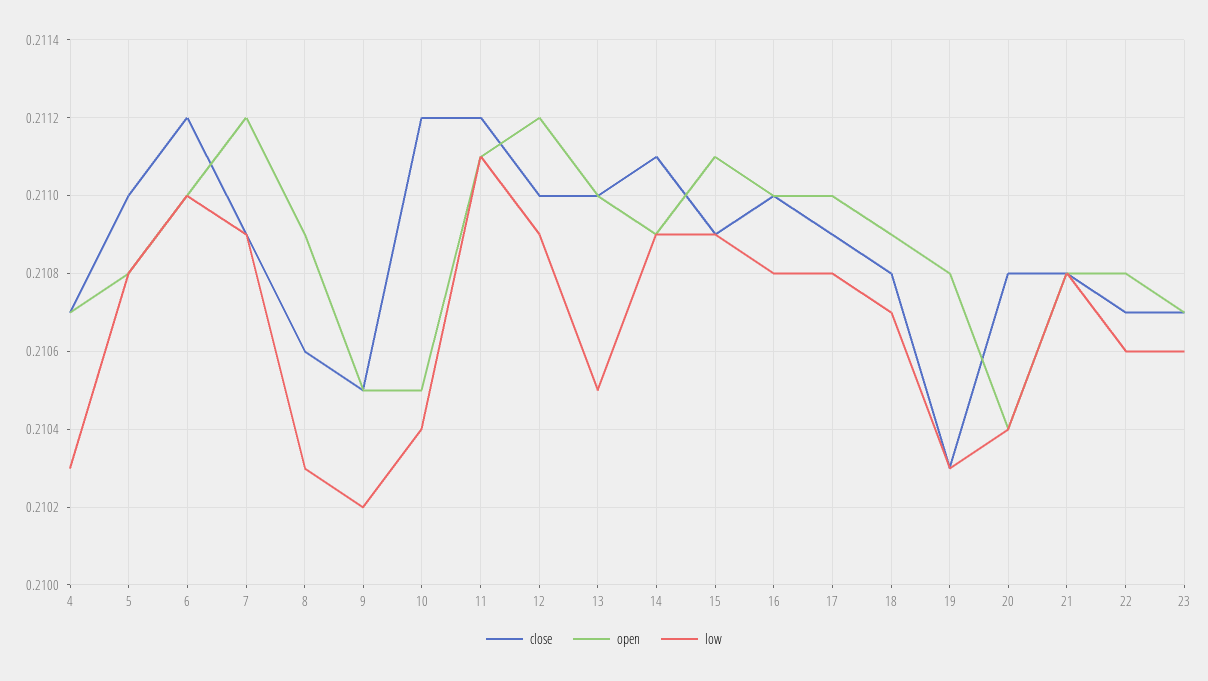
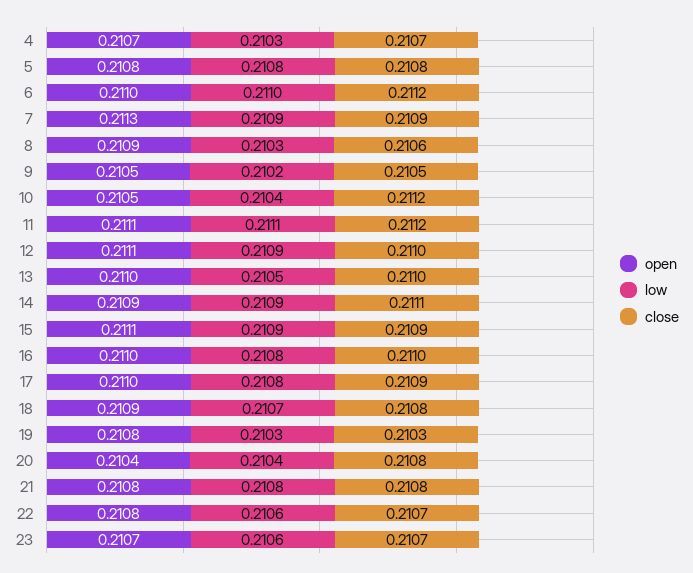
close, 5: 0.211 -> 0.2108
open, 7: 0.2112 -> 0.2113
open, 12: 0.2112 -> 0.2111

